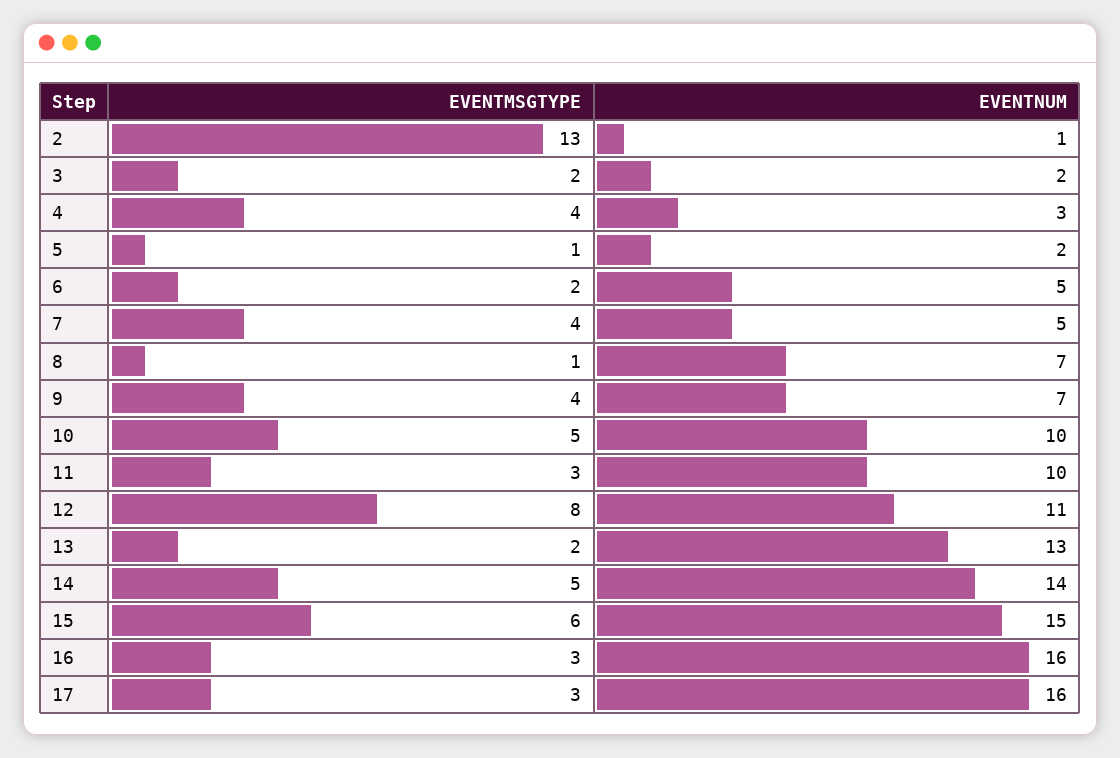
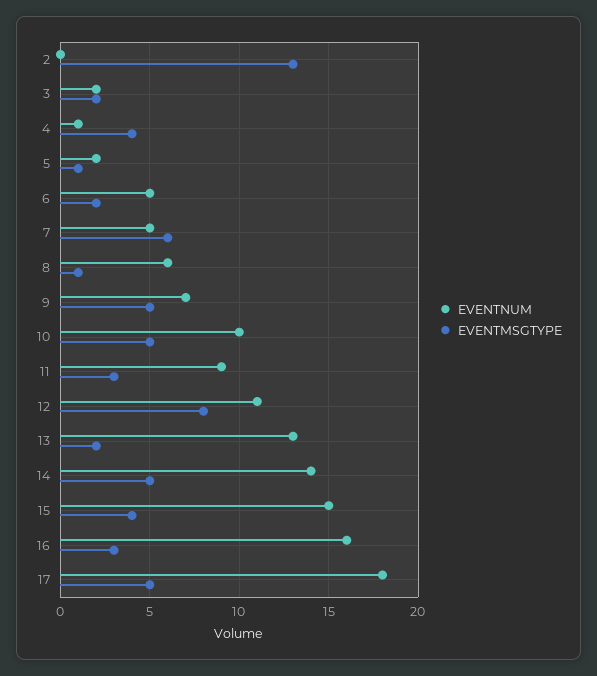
EVENTNUM, 2: 1 -> 0
EVENTNUM, 4: 3 -> 1
EVENTMSGTYPE, 7: 4 -> 6
EVENTNUM, 8: 7 -> 6
EVENTMSGTYPE, 9: 4 -> 5
EVENTNUM, 11: 10 -> 9
EVENTMSGTYPE, 15: 6 -> 4
EVENTMSGTYPE, 17: 3 -> 5
EVENTNUM, 17: 16 -> 18

